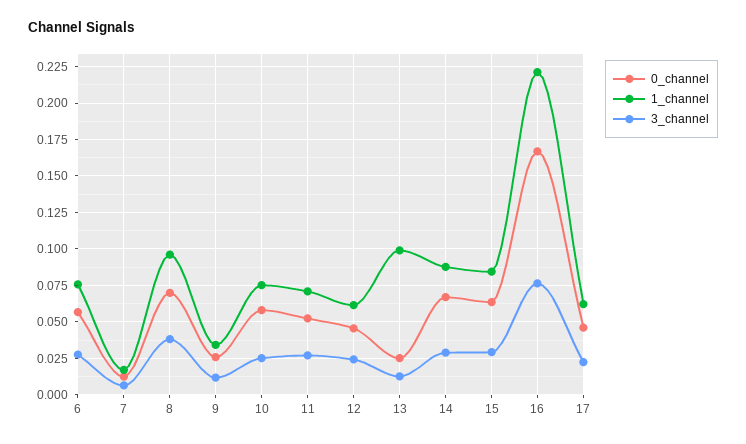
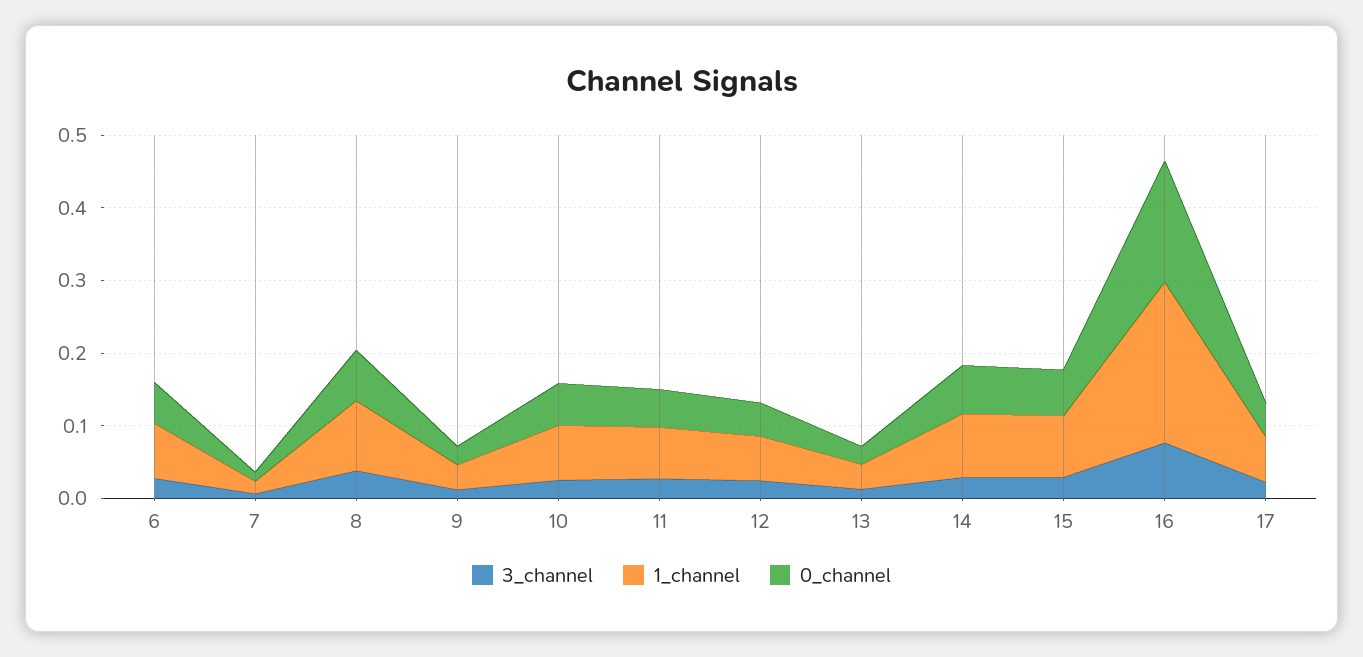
1_channel, 13: 0.1 -> 0.04

